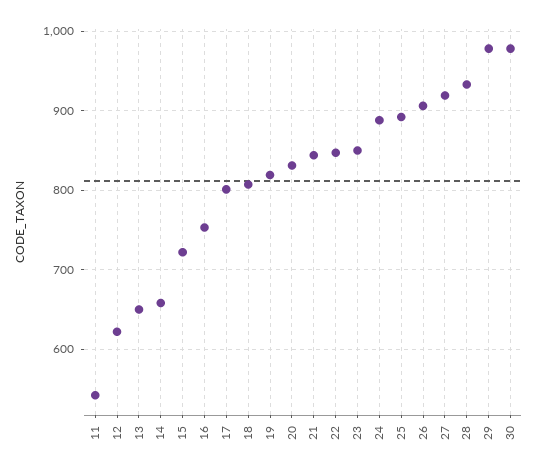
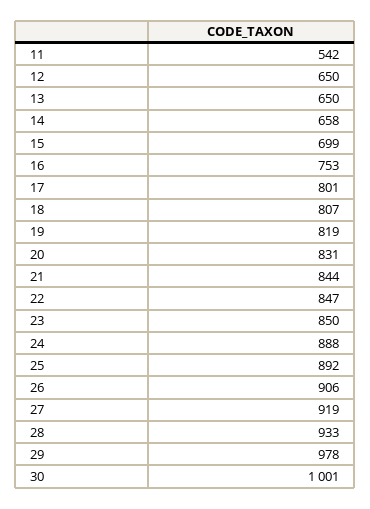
12: 620 -> 650
15: 720 -> 699
30: 980 -> 1001

